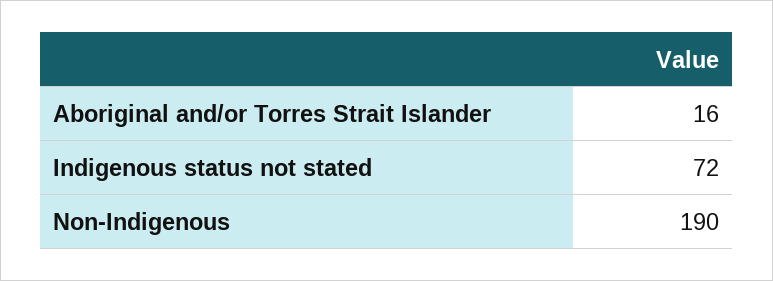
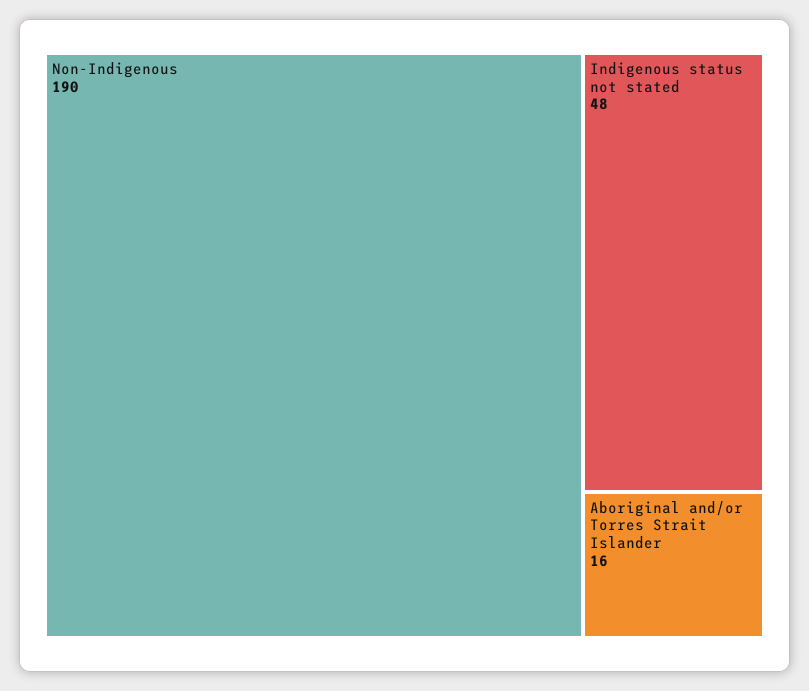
Indigenous status not stated: 72 -> 48

